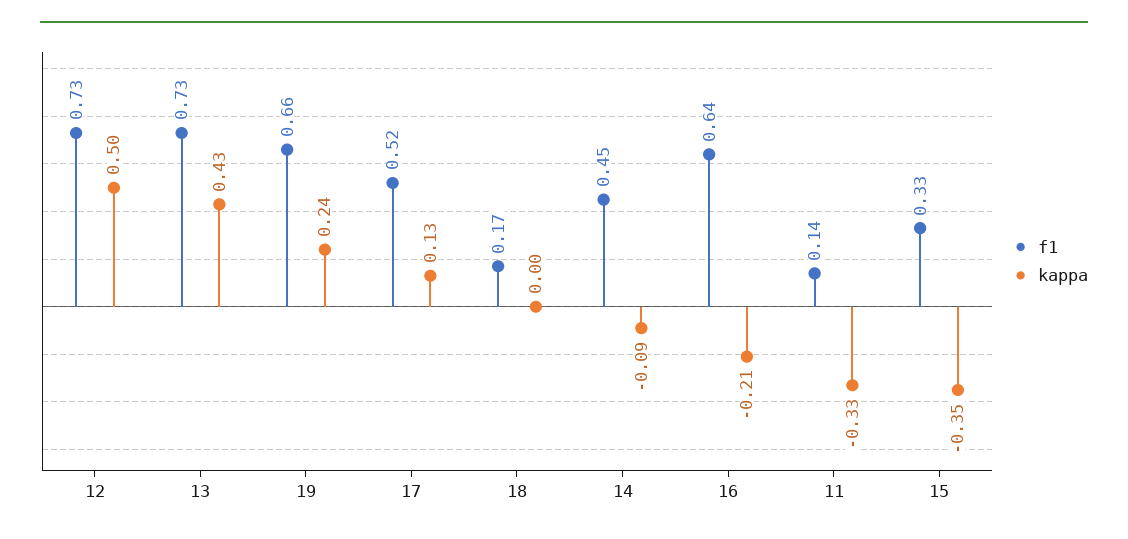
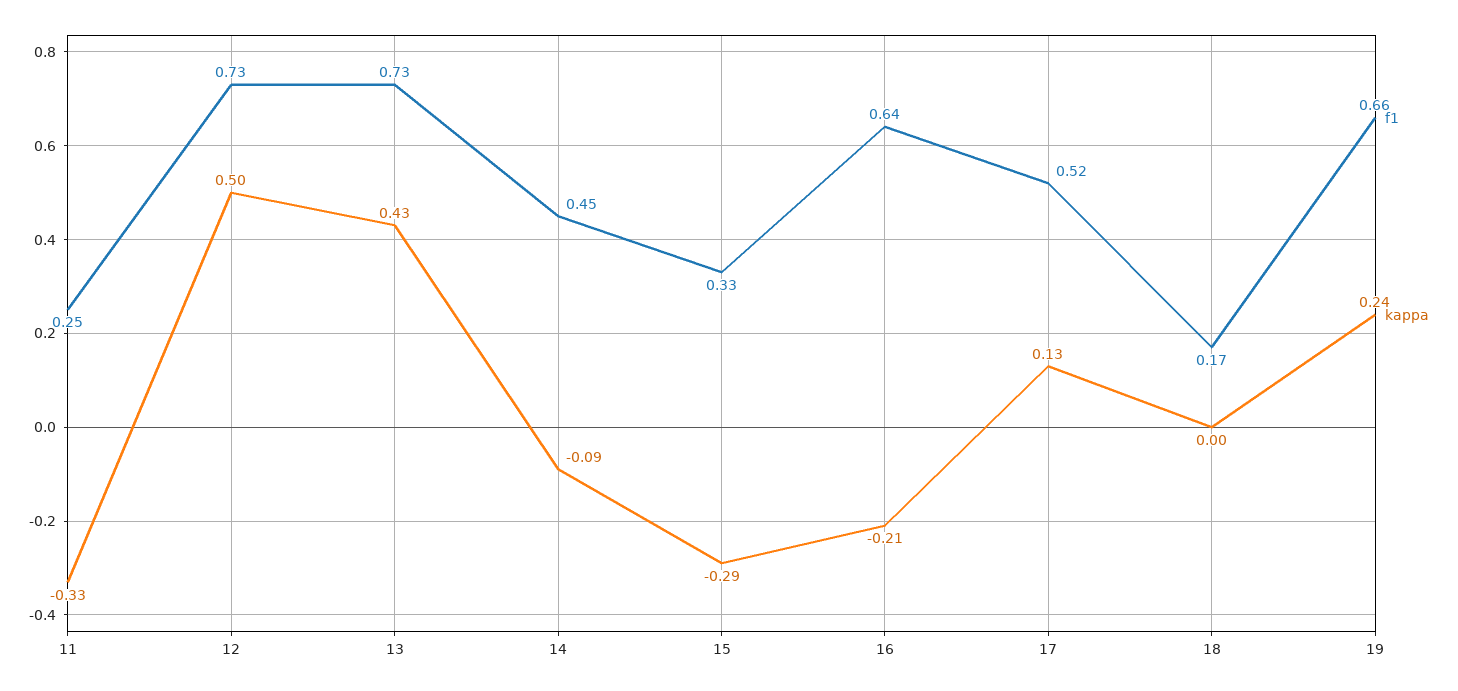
f1, 11: 0.14 -> 0.25
kappa, 15: -0.35 -> -0.29

